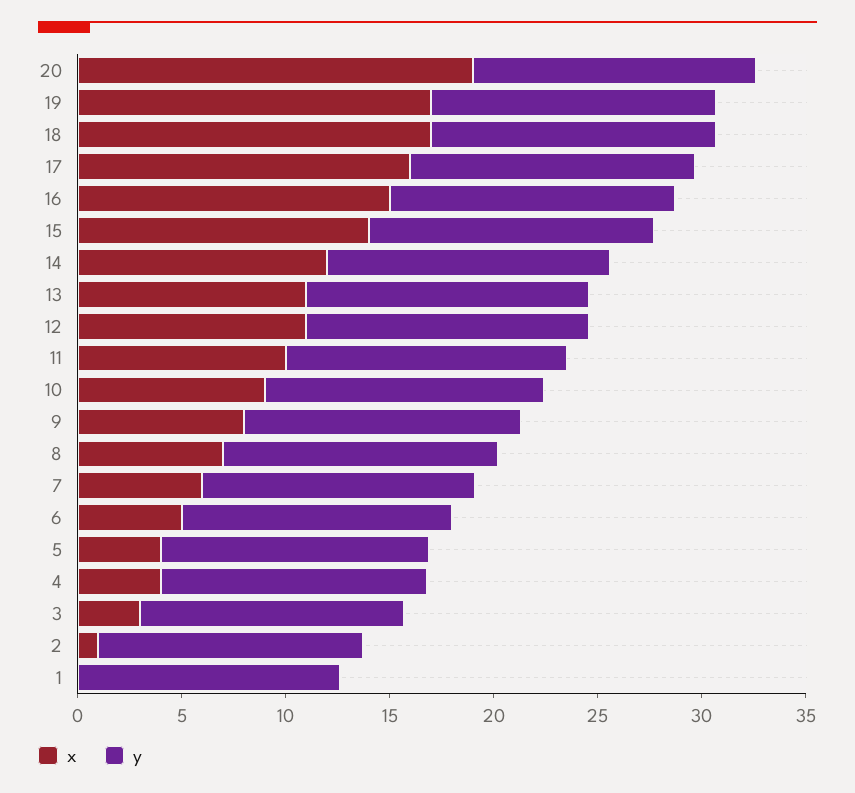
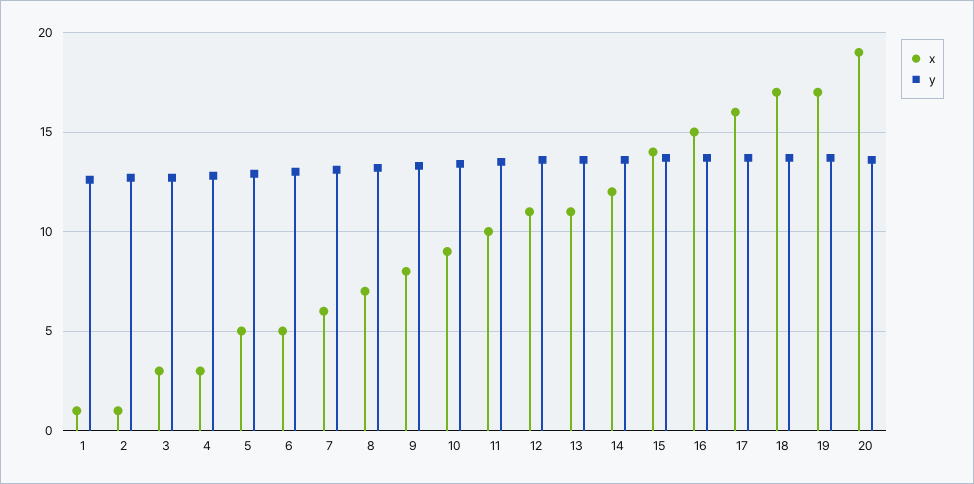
x, 5: 4 -> 5
x, 4: 4 -> 3
x, 1: 0 -> 1

